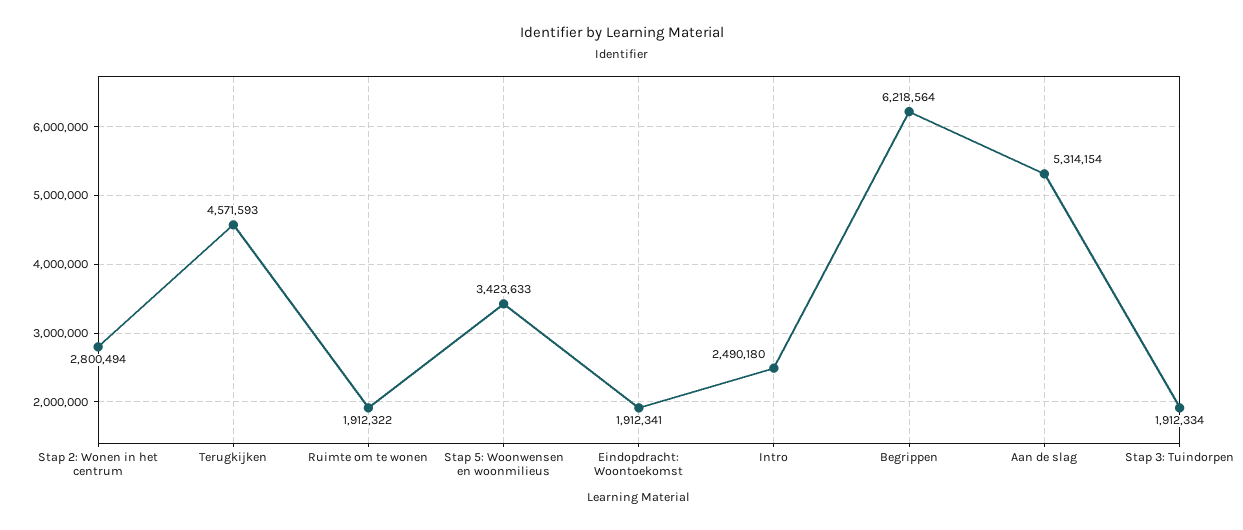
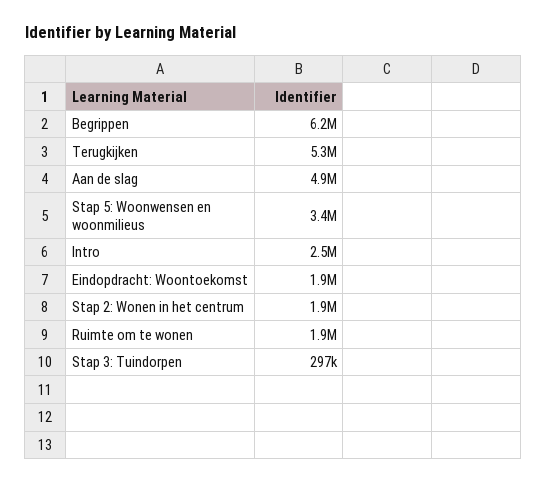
Stap 2: Wonen in het centrum: 2800494 -> 1900000
Terugkijken: 4571593 -> 5300000
Aan de slag: 5314154 -> 4900000
Stap 3: Tuindorpen: 1912334 -> 297000

